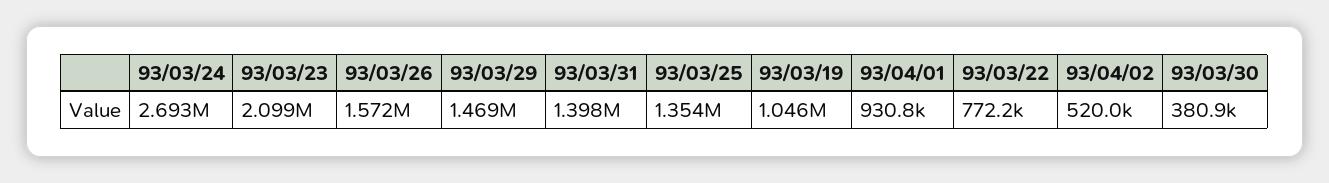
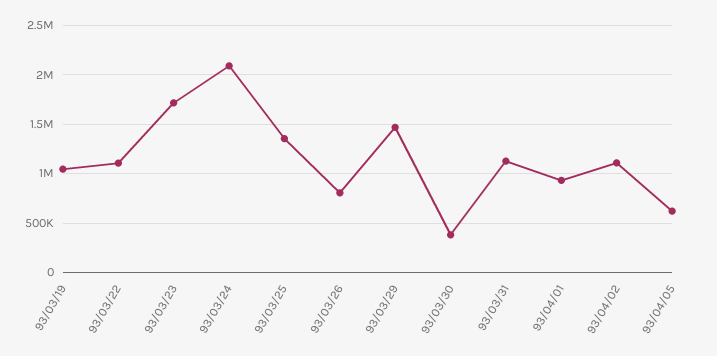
93/03/24: 2693000 -> 2100000
93/03/23: 2099000 -> 1700000
93/03/26: 1572000 -> 800000
93/03/31: 1398000 -> 1100000
93/03/22: 772200 -> 1100000
93/04/02: 520000 -> 1100000
93/04/05: none -> 600000

